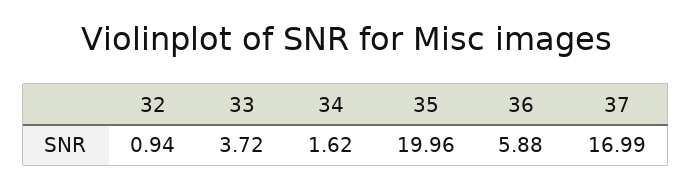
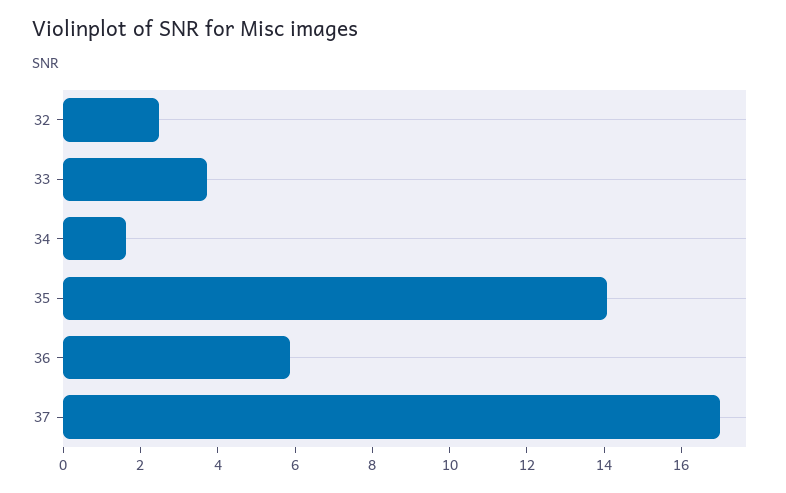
32: 0.94 -> 2.5
35: 19.96 -> 14

